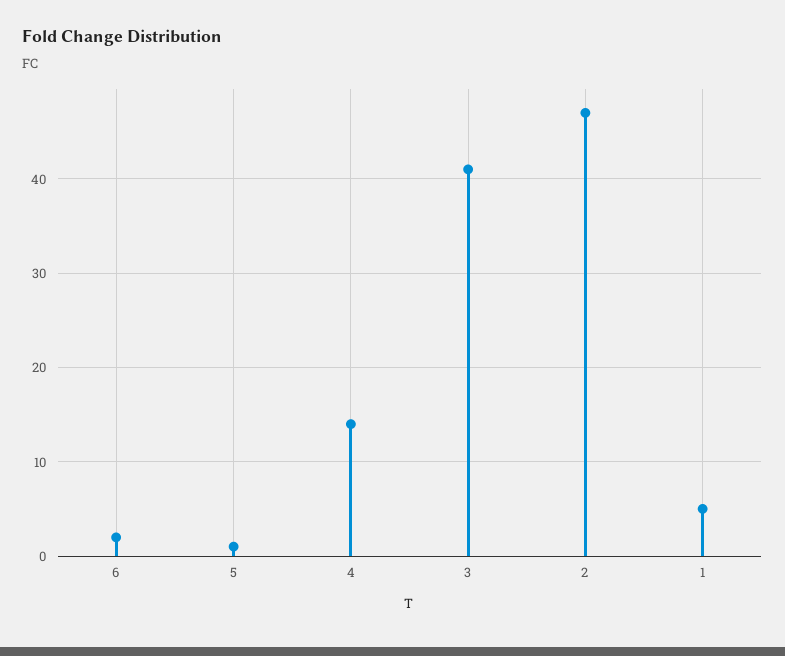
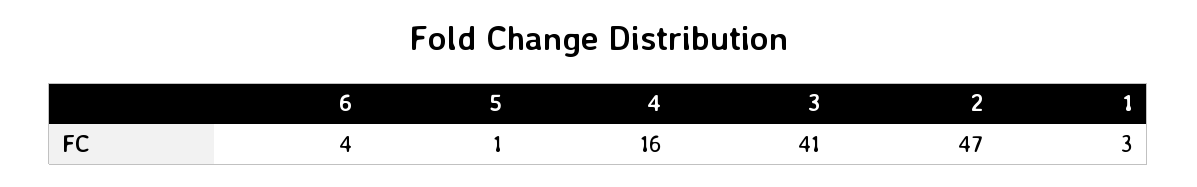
6: 2 -> 4
4: 14 -> 16
1: 5 -> 3

